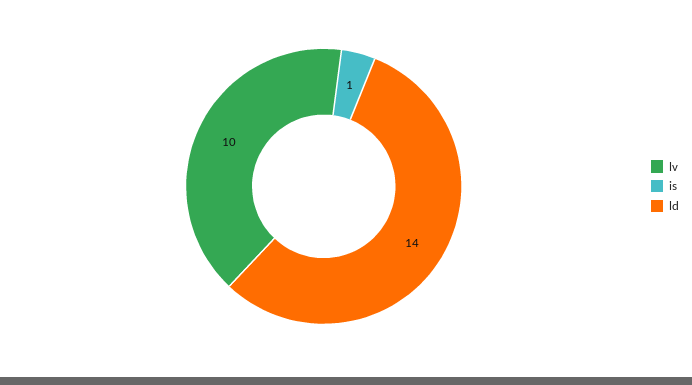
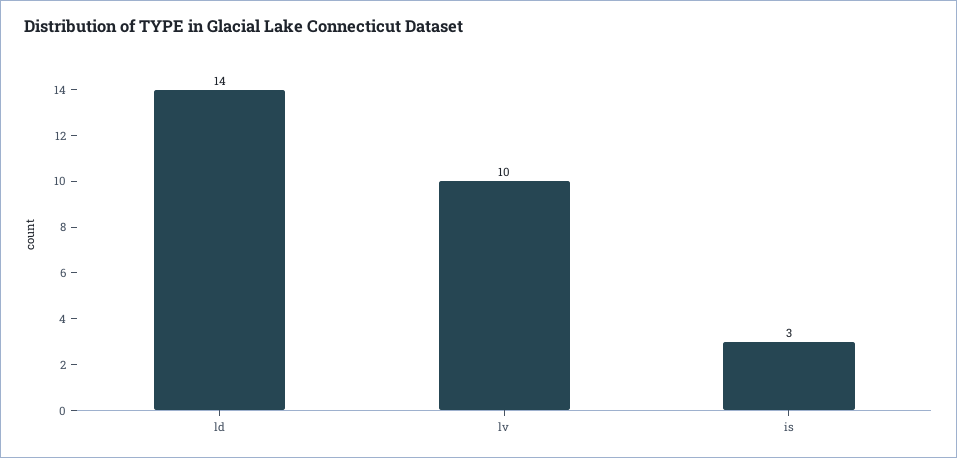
is: 1 -> 3

